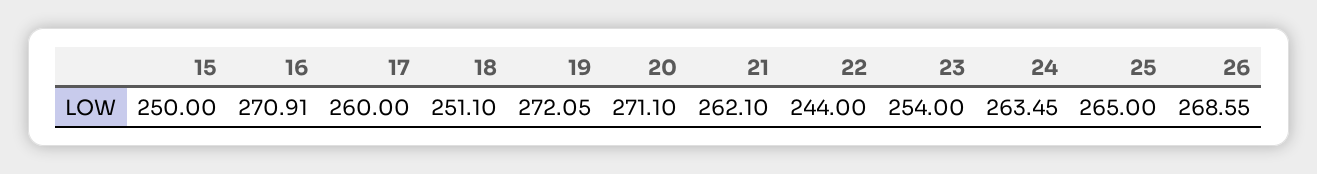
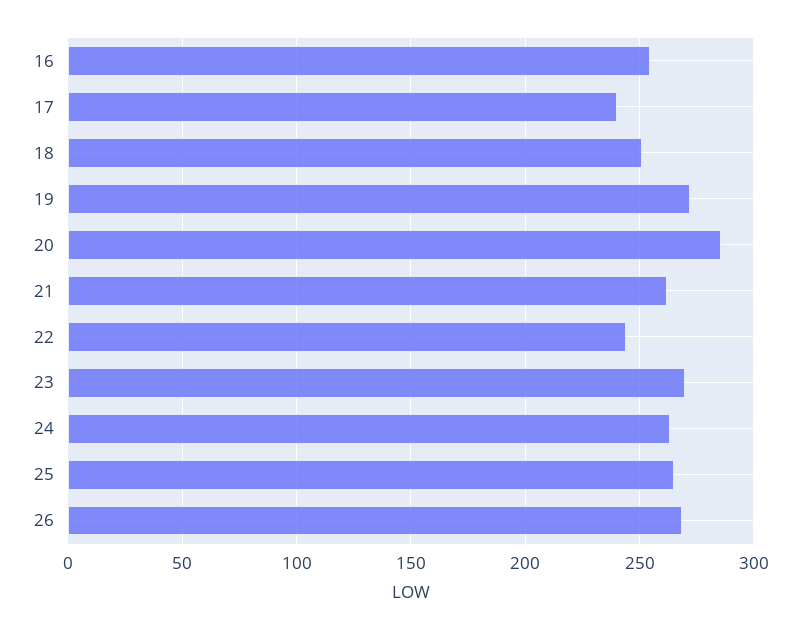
15: 250 -> none
16: 270.91 -> 255
17: 260 -> 240
20: 271.1 -> 285
23: 254 -> 270

